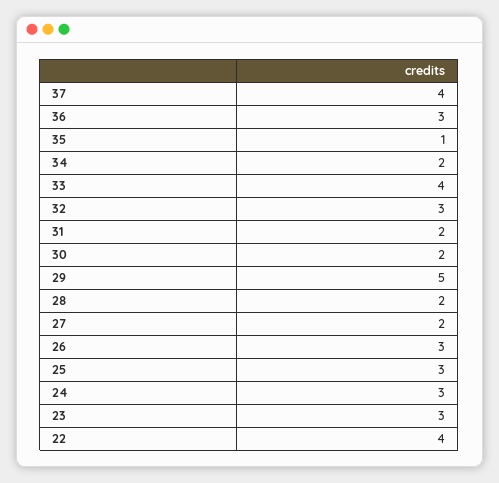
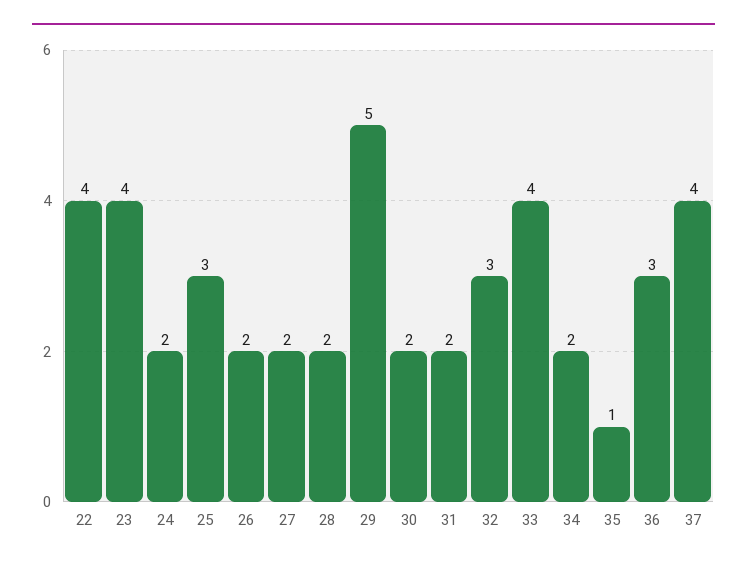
26: 3 -> 2
24: 3 -> 2
23: 3 -> 4

